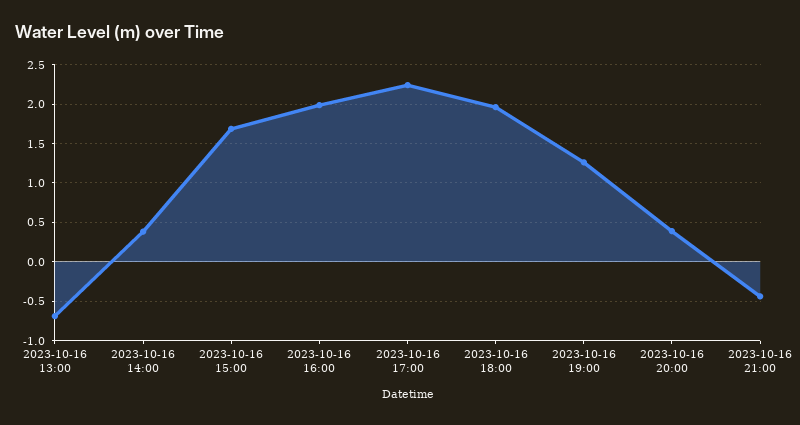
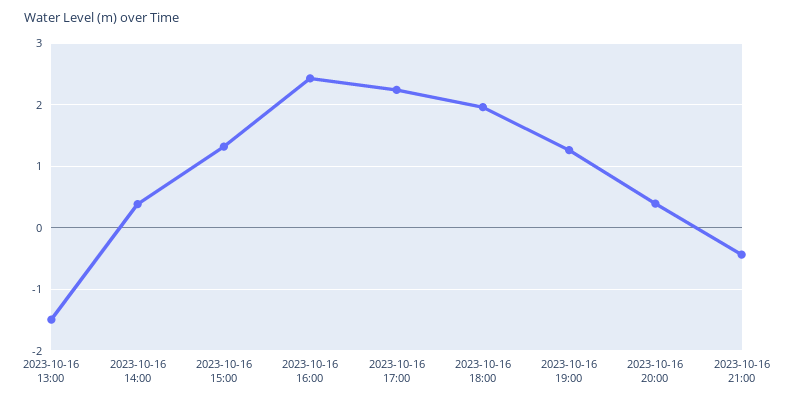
2023-10-16 13:00: -0.7 -> -1.5
2023-10-16 15:00: 1.7 -> 1.3
2023-10-16 16:00: 2 -> 2.4

